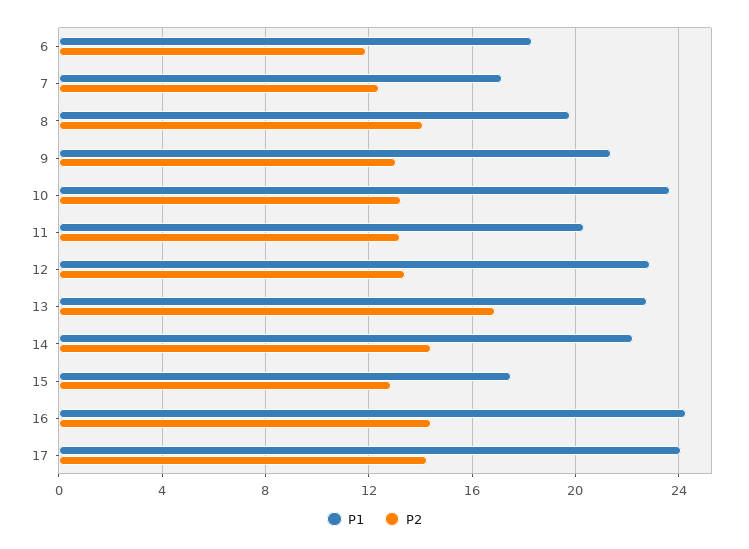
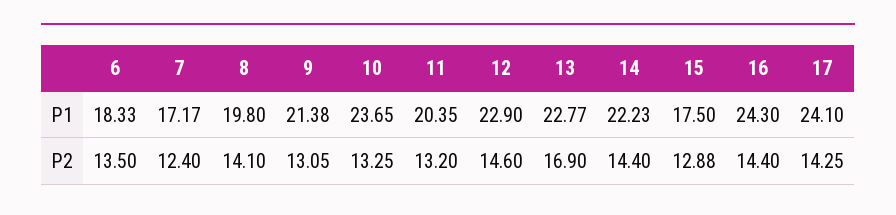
P2, 6: 12 -> 13.5
P2, 12: 13.5 -> 14.6

